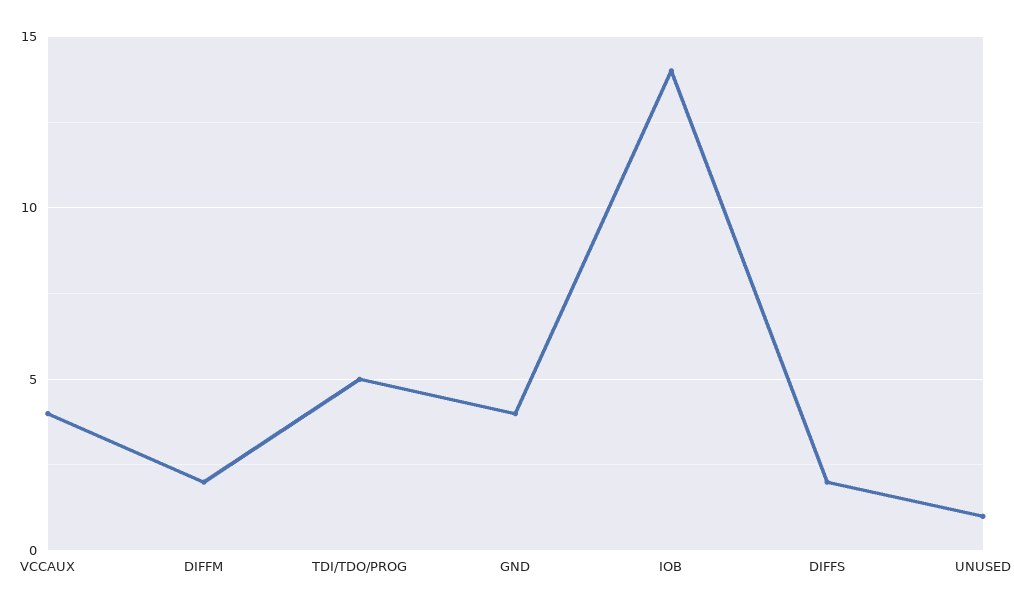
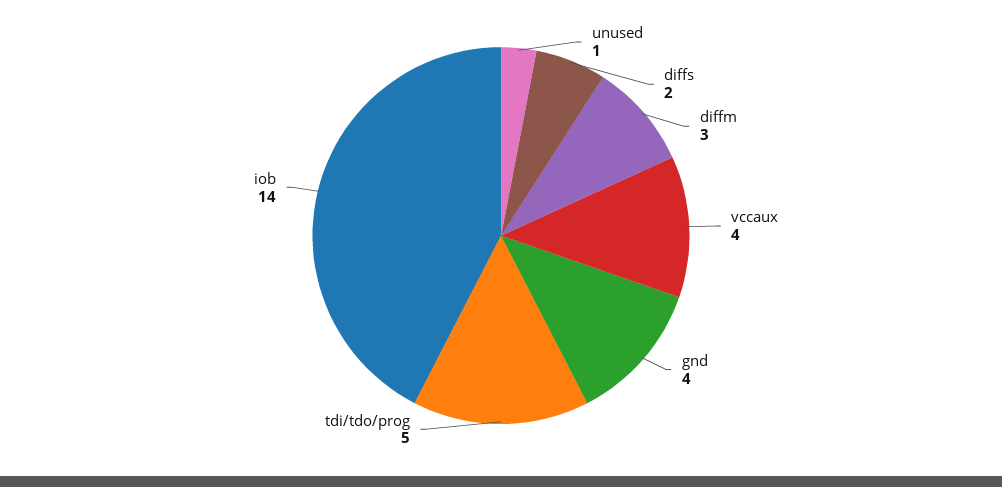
DIFFM: 2 -> 3

